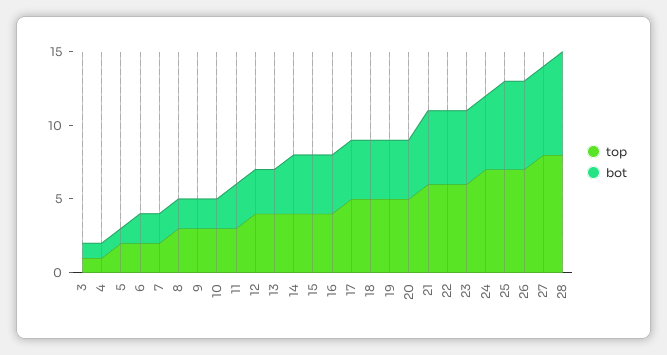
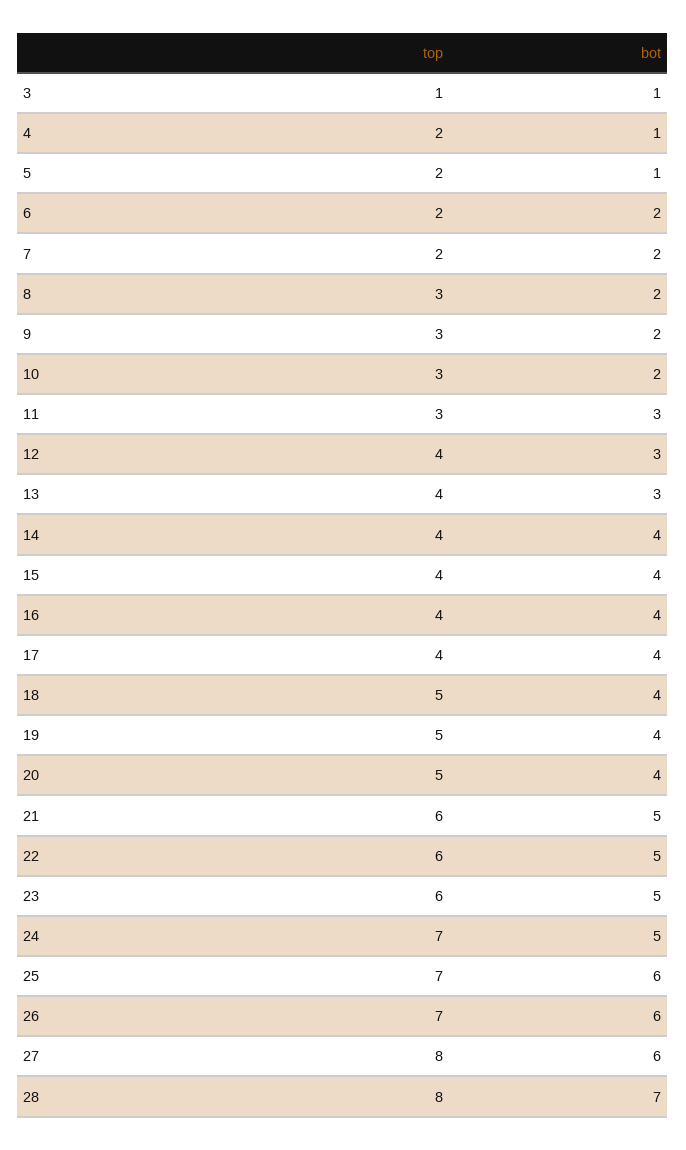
top, 4: 1 -> 2
top, 17: 5 -> 4

